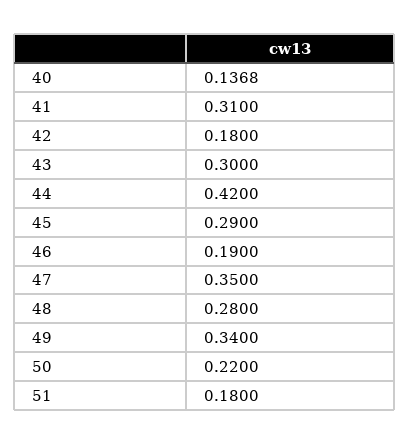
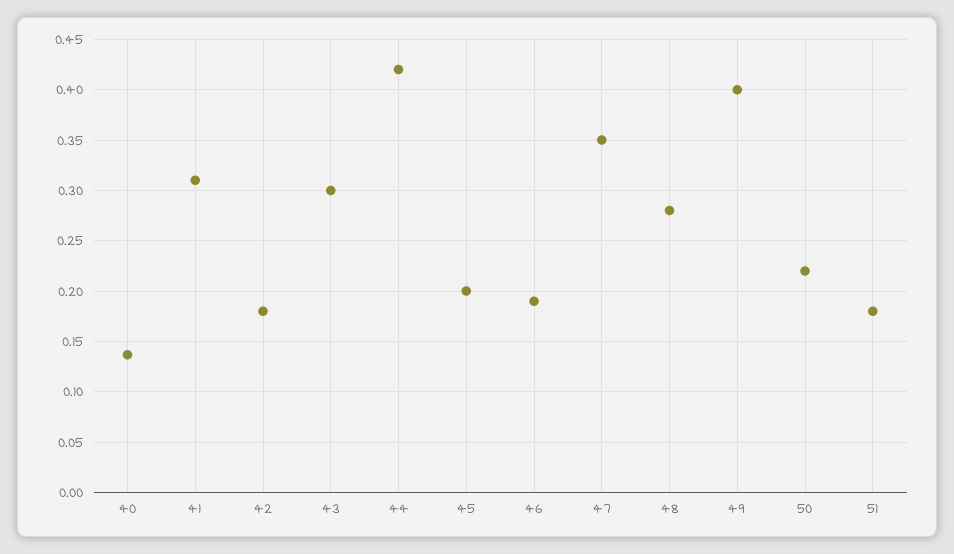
45: 0.29 -> 0.2
49: 0.34 -> 0.4

